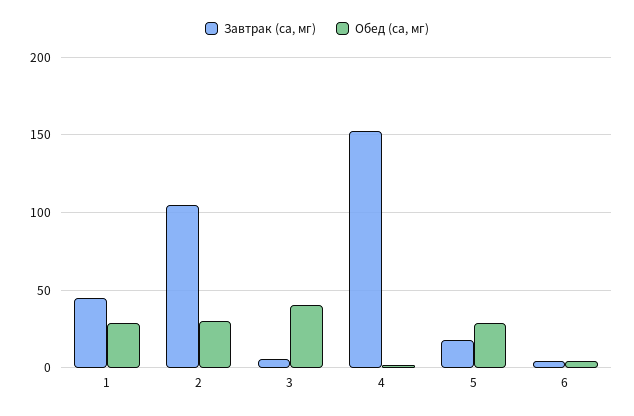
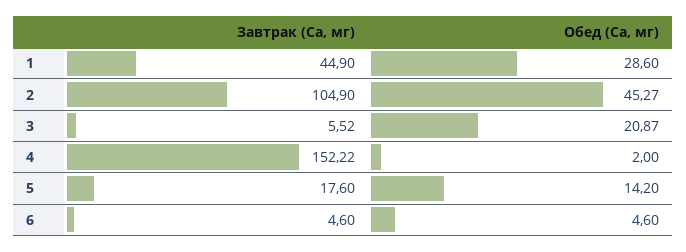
Обед (ca, мг), 2: 30 -> 45.27
Обед (ca, мг), 3: 40 -> 20.87
Обед (ca, мг), 5: 30 -> 14.2

